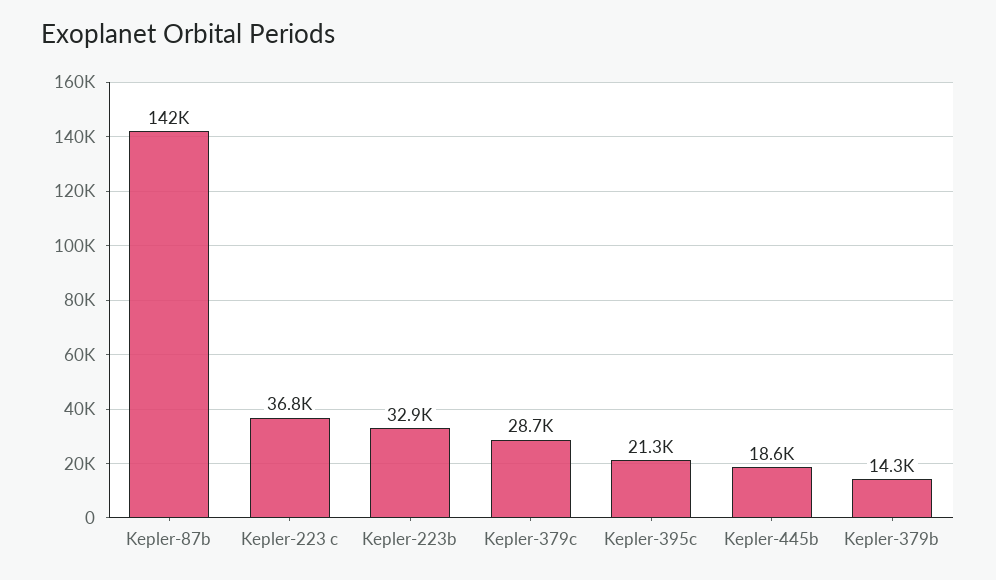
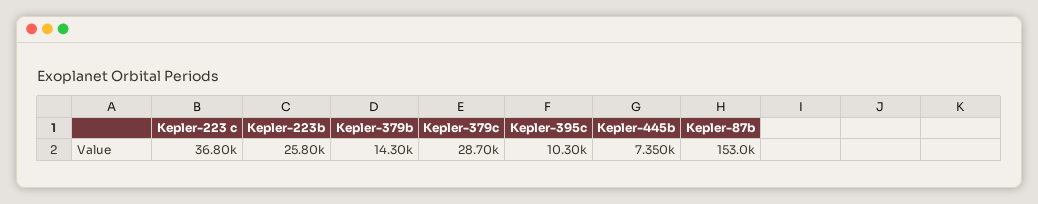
Kepler-87b: 142000 -> 153000
Kepler-223b: 32900 -> 25800
Kepler-395c: 21300 -> 10300
Kepler-445b: 18600 -> 7350

